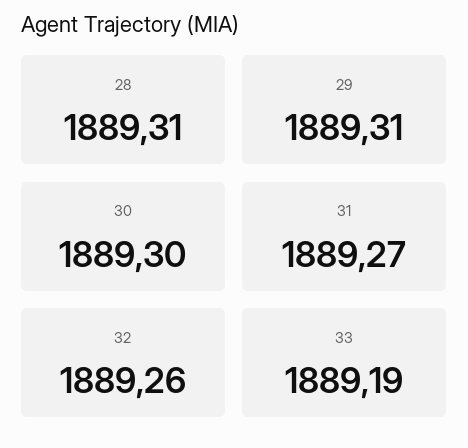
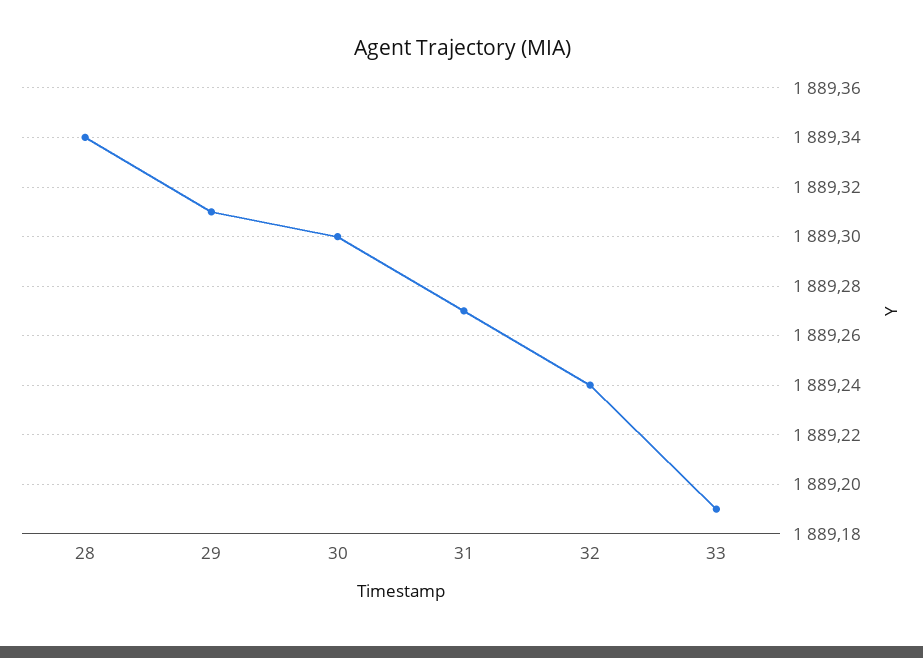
28: 1889.31 -> 1889.34
32: 1889.26 -> 1889.24

